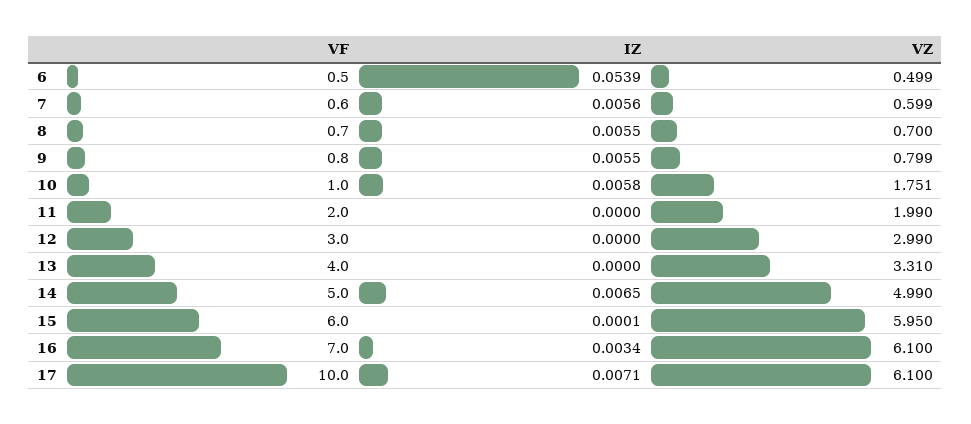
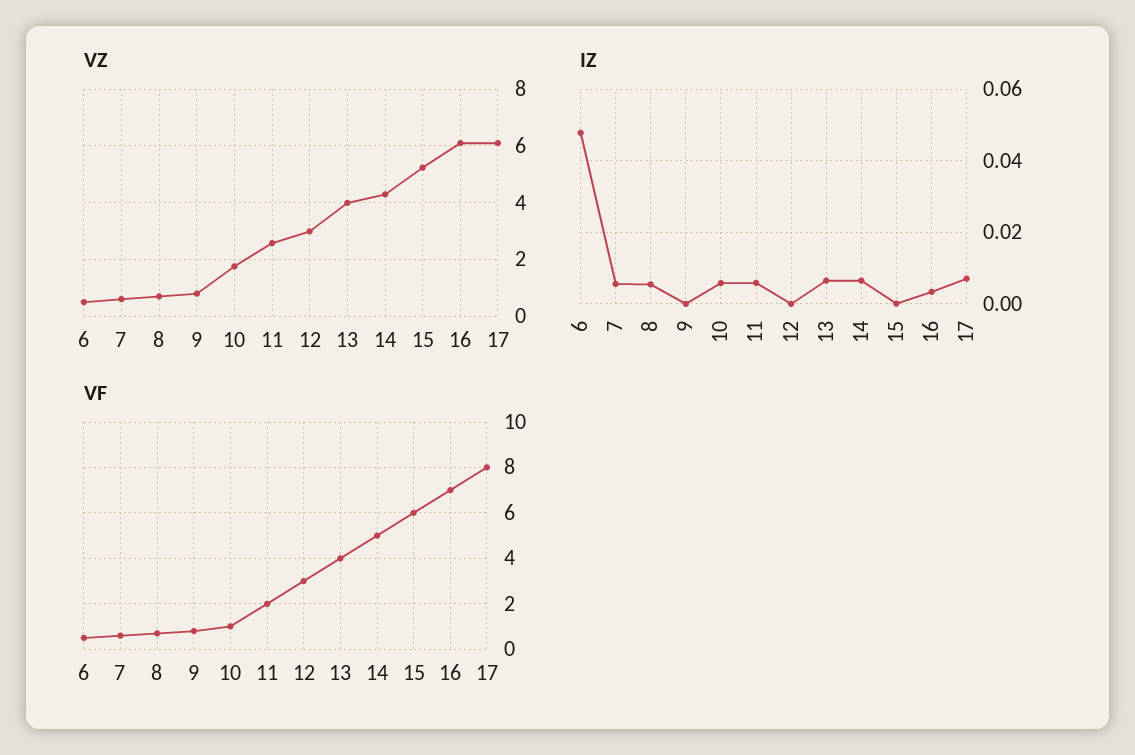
IZ, 6: 0.0539 -> 0.048
IZ, 9: 0.0055 -> 0
IZ, 11: 0 -> 0.006
VZ, 11: 1.99 -> 2.5
IZ, 13: 0 -> 0.006
VZ, 13: 3.31 -> 4
VZ, 14: 4.99 -> 4.25
VZ, 15: 5.95 -> 5.25
VF, 17: 10 -> 8

